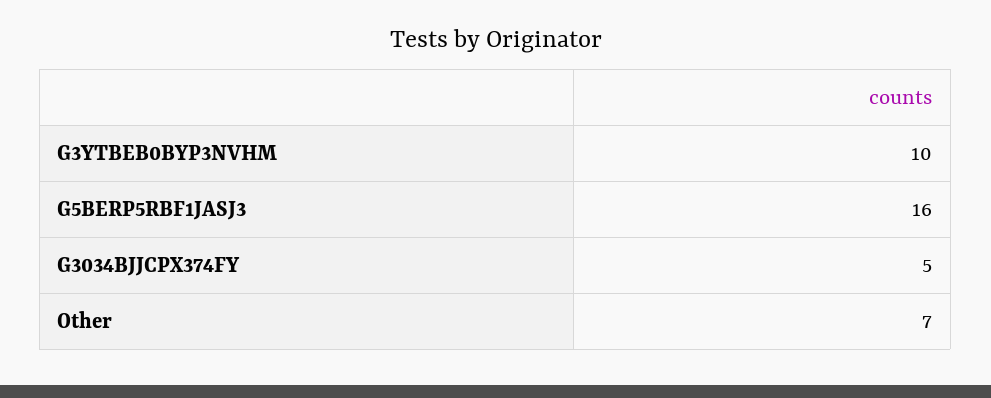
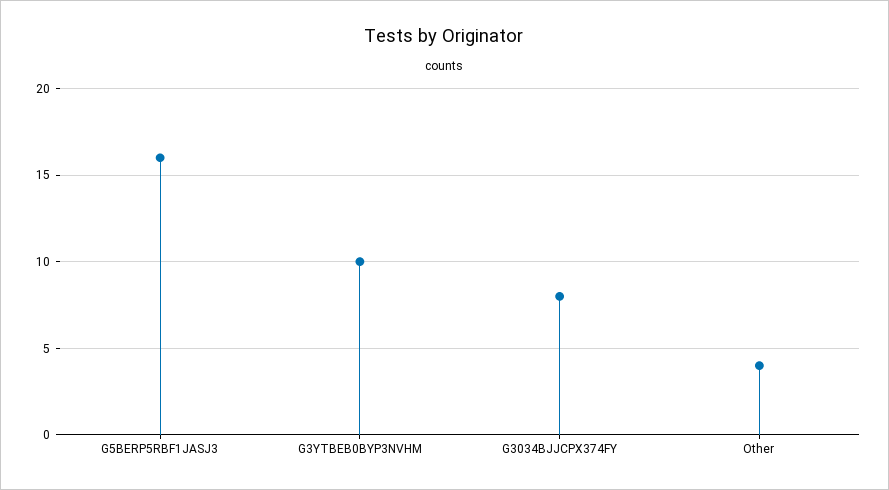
G3034BJJCPX374FY: 5 -> 8
Other: 7 -> 4

